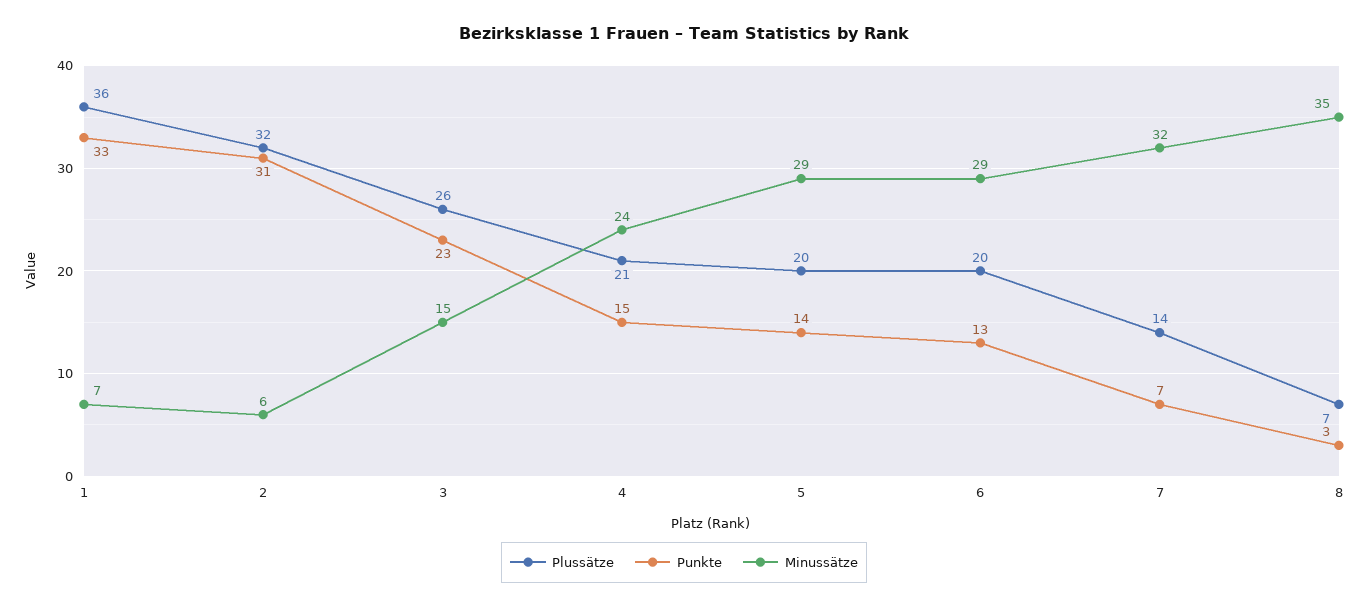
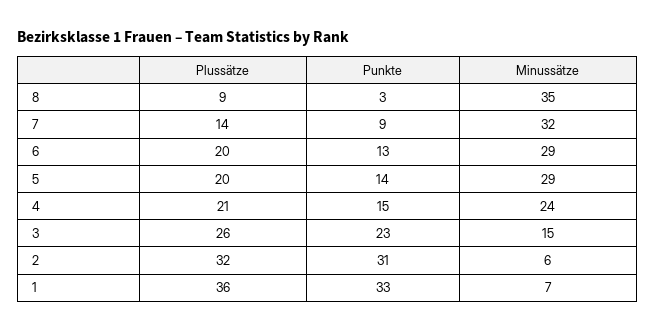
Punkte, 7: 7 -> 9
Plussätze, 8: 7 -> 9

